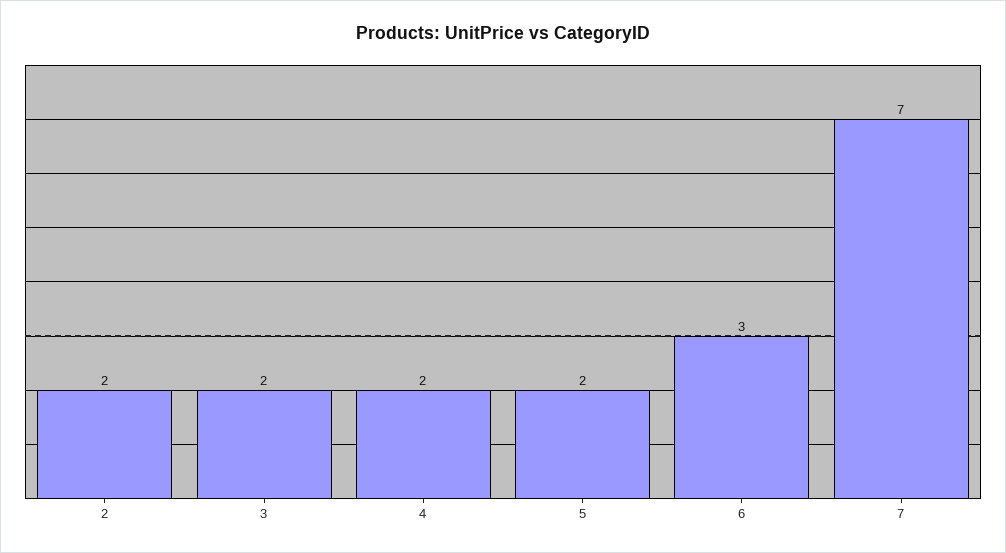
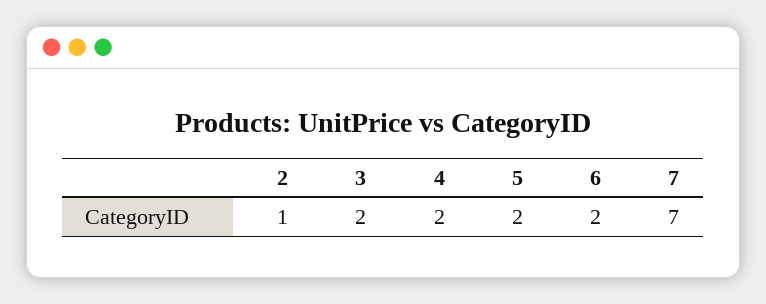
2: 2 -> 1
6: 3 -> 2

